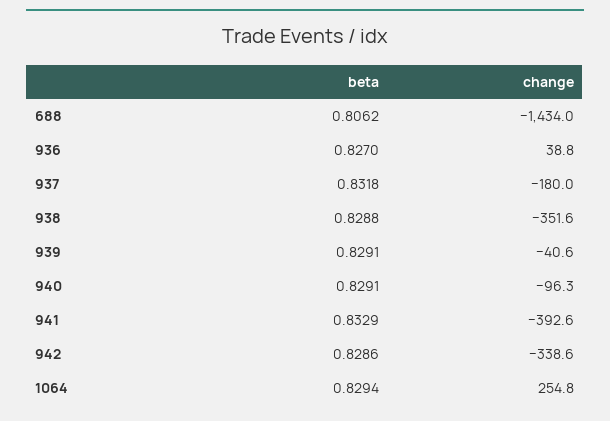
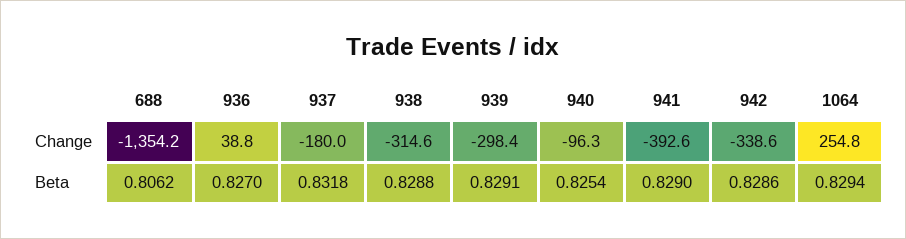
change, 688: -1434 -> -1354.2
change, 938: -351.6 -> -314.6
change, 939: -40.6 -> -298.4
beta, 940: 0.8291 -> 0.8254
beta, 941: 0.8329 -> 0.829

